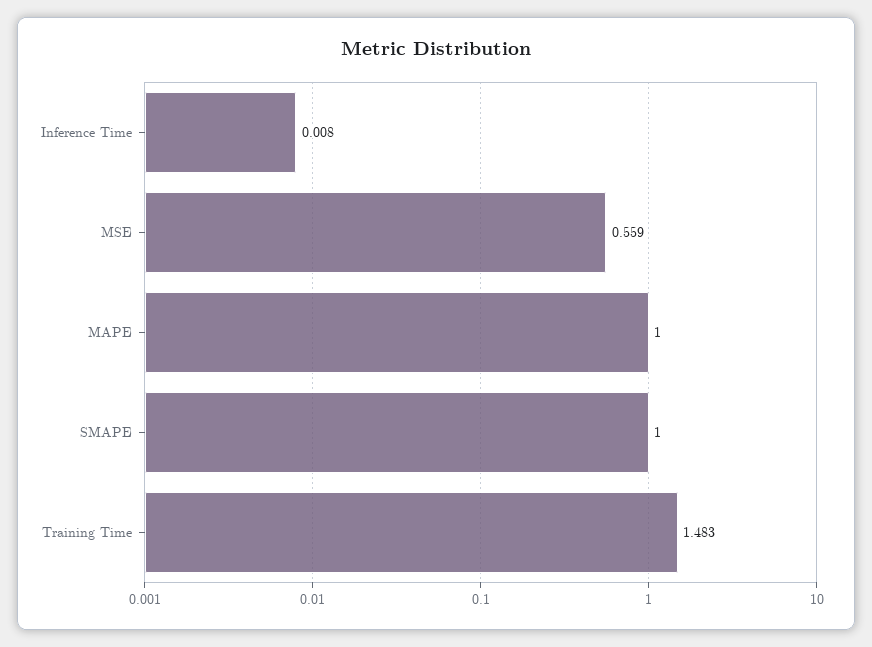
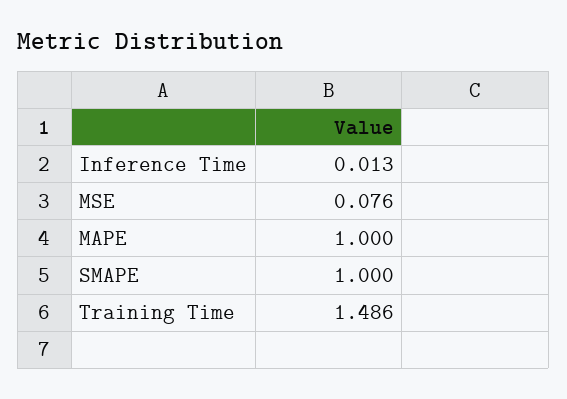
Inference Time: 0.008 -> 0.013
MSE: 0.559 -> 0.076
Training Time: 1.483 -> 1.486

